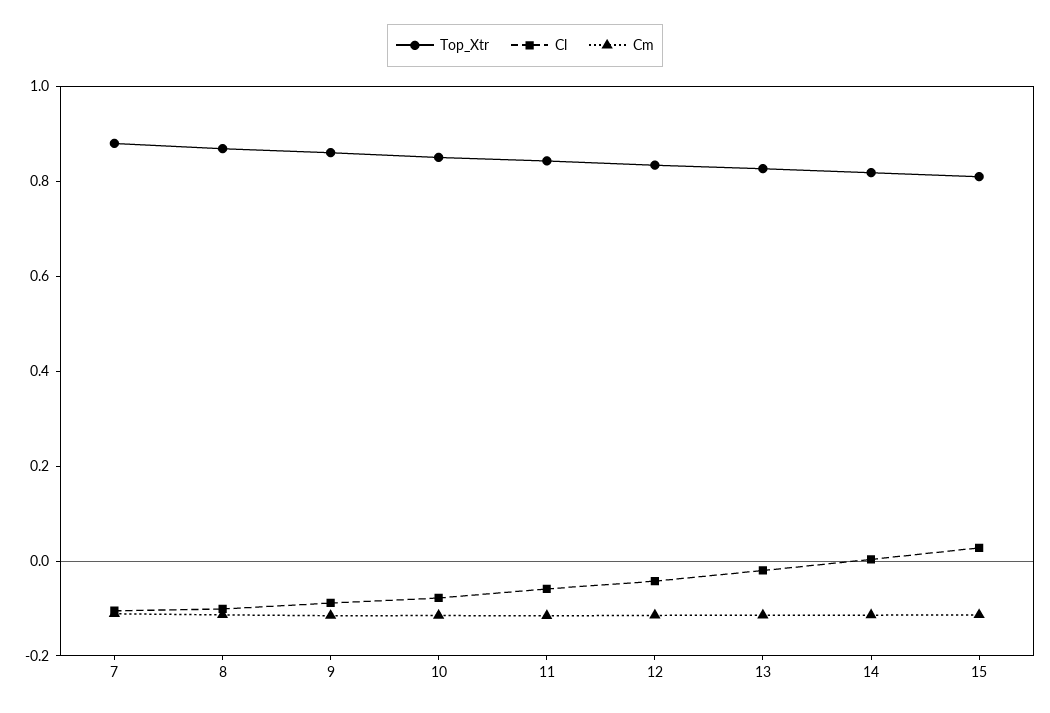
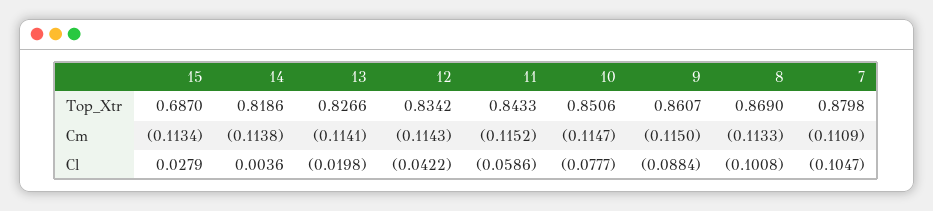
Top_Xtr, 15: 0.8 -> 0.687

